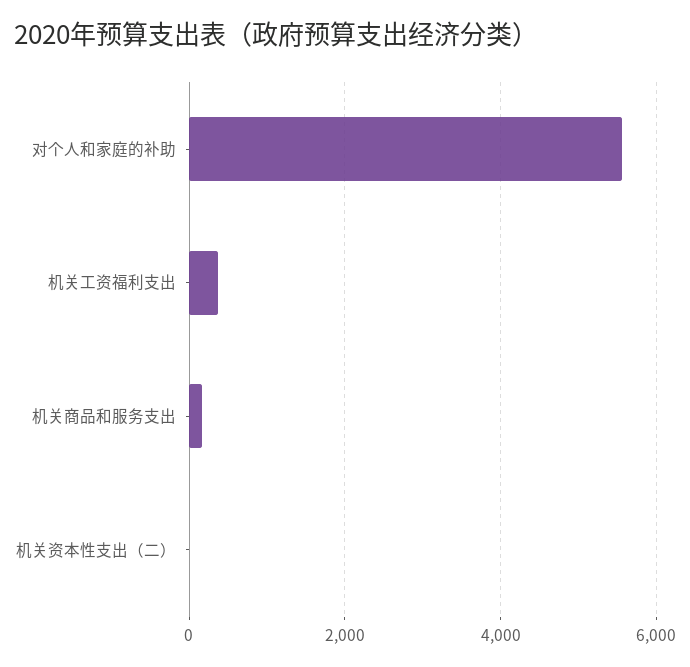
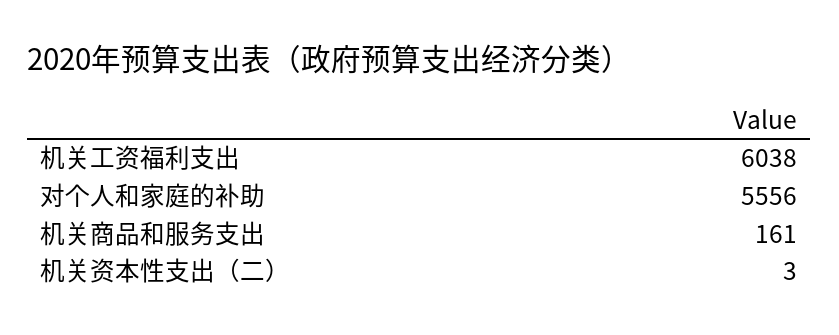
机关工资福利支出: 400 -> 6038

